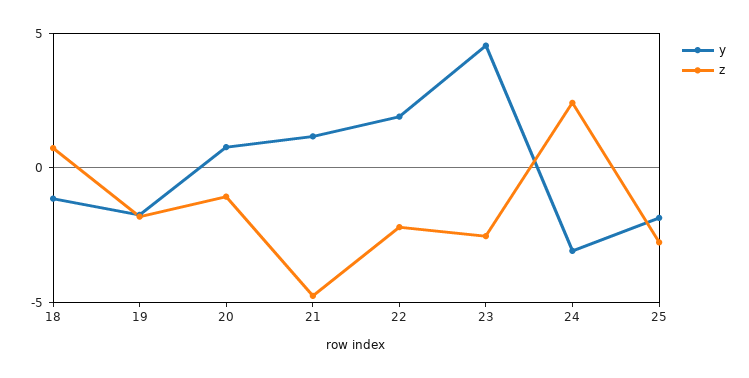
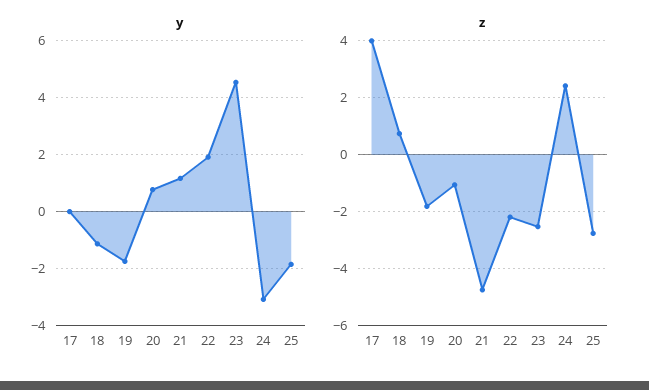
y, 17: none -> 0
z, 17: none -> 4

